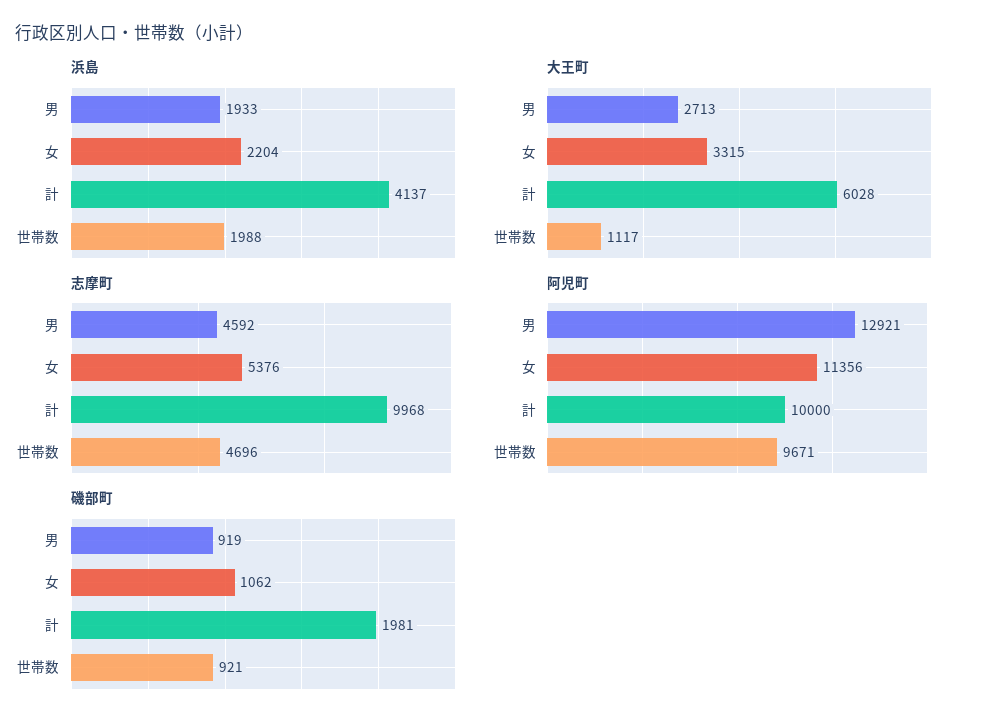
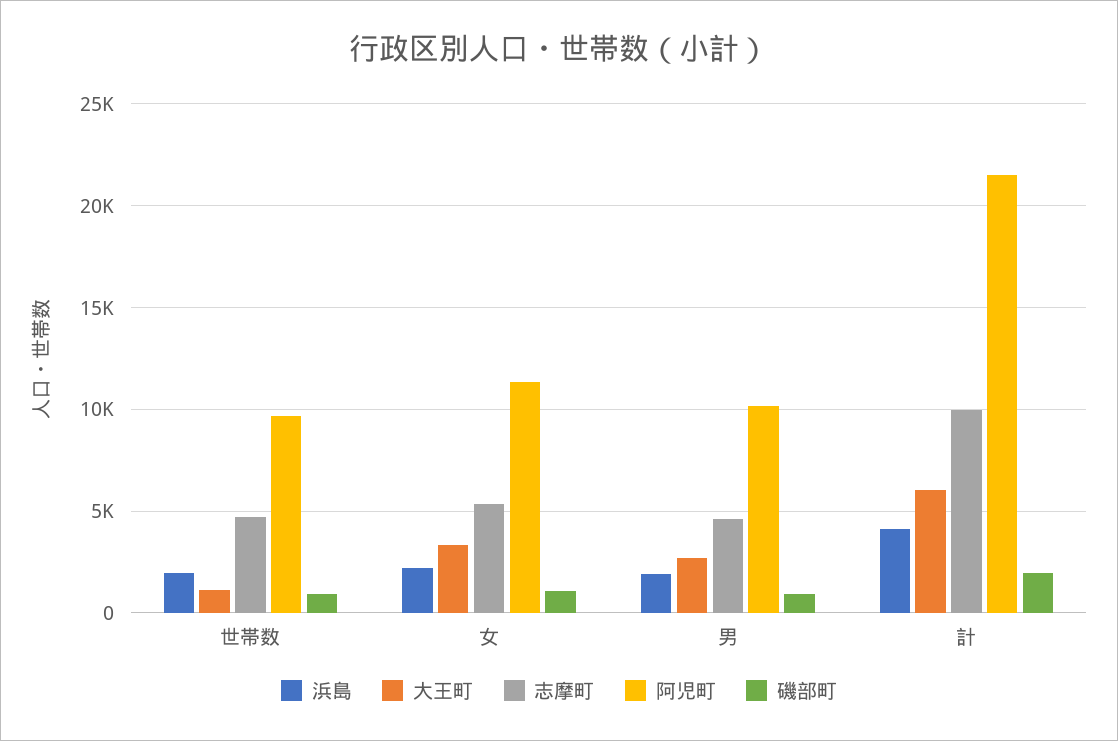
阿児町, 男: 12921 -> 10000
阿児町, 計: 10000 -> 21500

